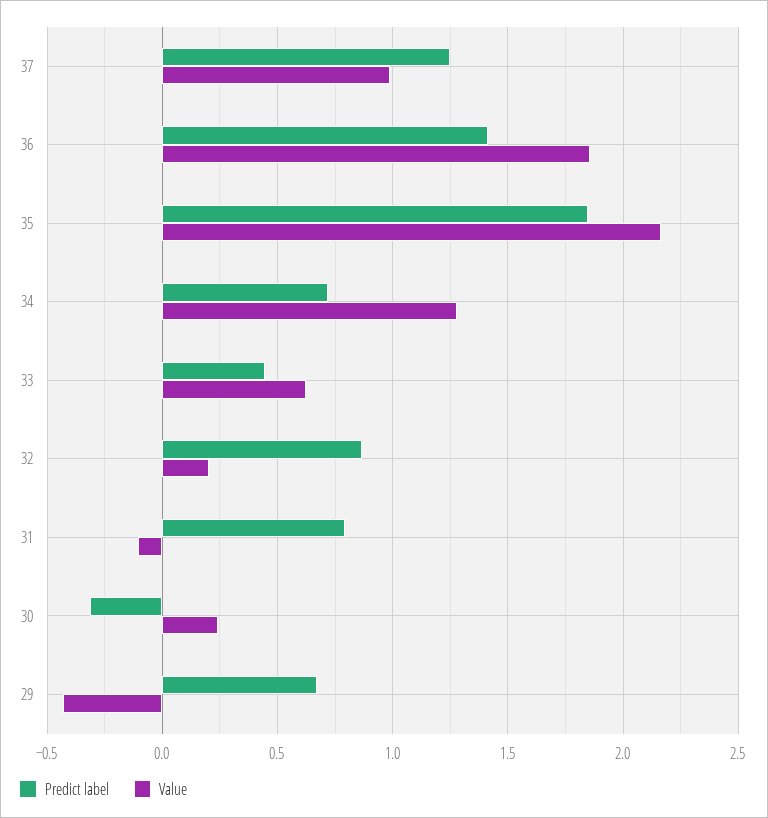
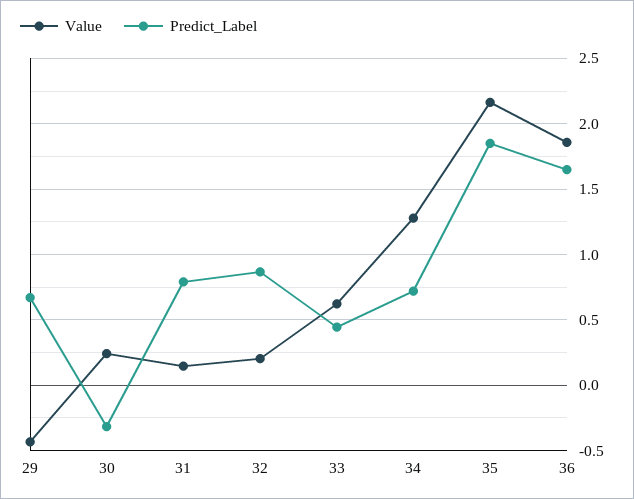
Predict label, 37: 1.25 -> none
Value, 37: 1 -> none
Predict label, 36: 1.4 -> 1.65
Value, 31: -0.1 -> 0.15

